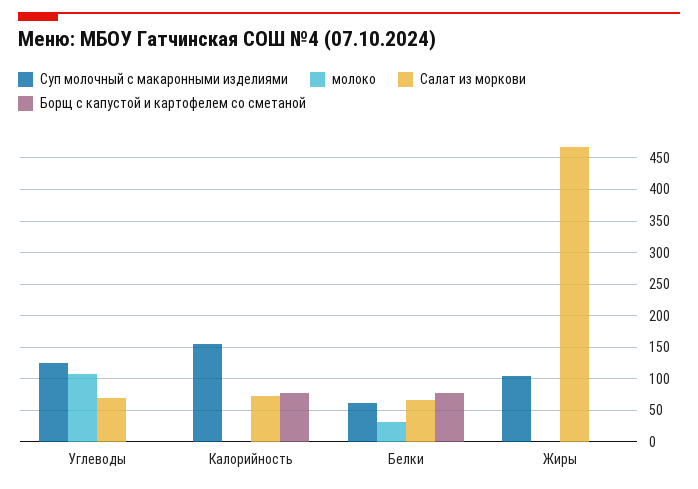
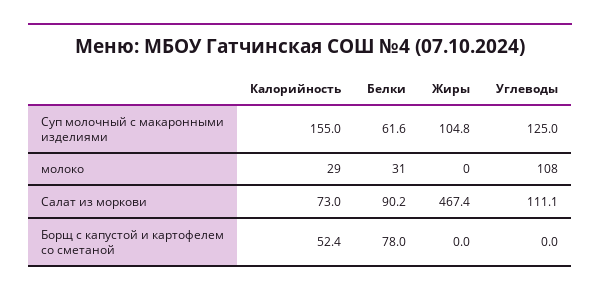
Салат из моркови, Углеводы: 70 -> 111.1
молоко, Калорийность: 0 -> 29
Борщ с капустой и картофелем со сметаной, Калорийность: 80 -> 52.4
Салат из моркови, Белки: 70 -> 90.2

